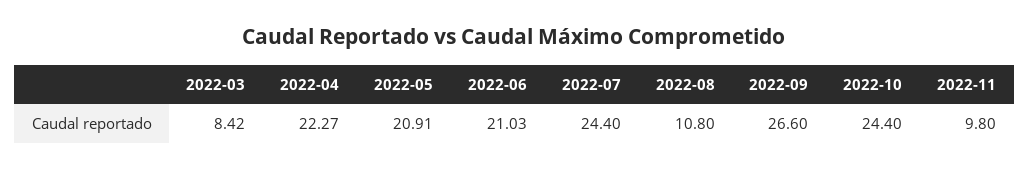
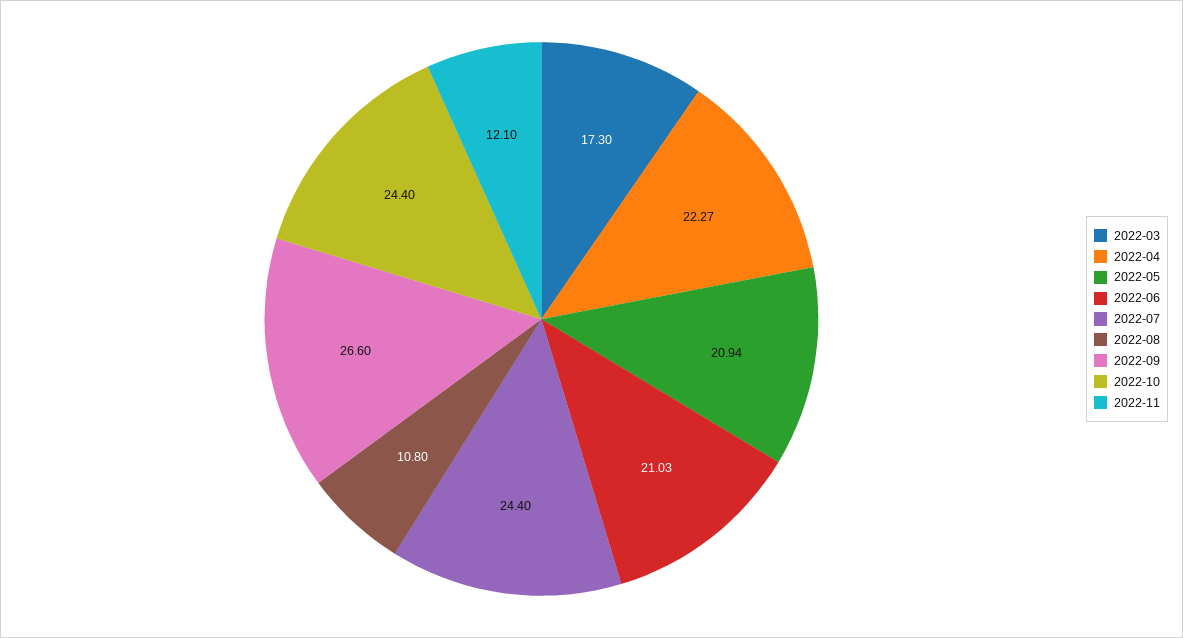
2022-03: 8.42 -> 17.3
2022-05: 20.91 -> 20.94
2022-11: 9.8 -> 12.1

